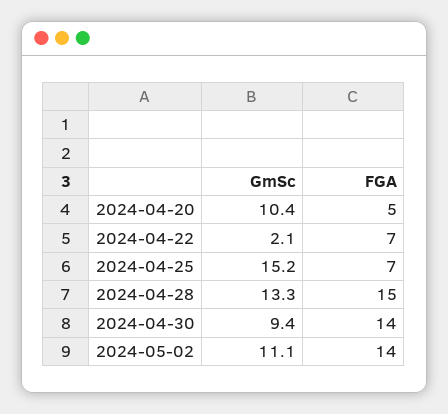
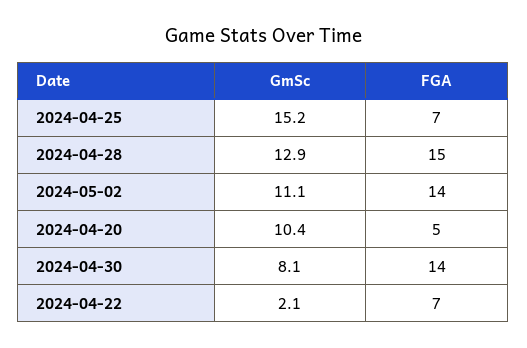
GmSc, 2024-04-28: 13.3 -> 12.9
GmSc, 2024-04-30: 9.4 -> 8.1

